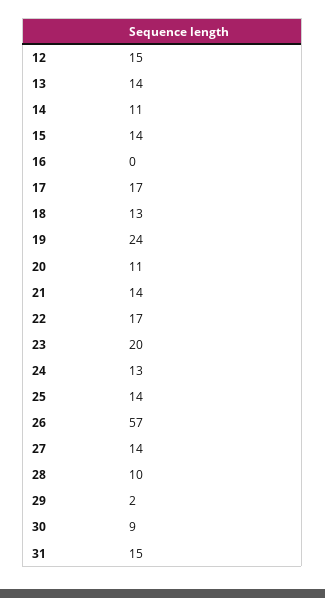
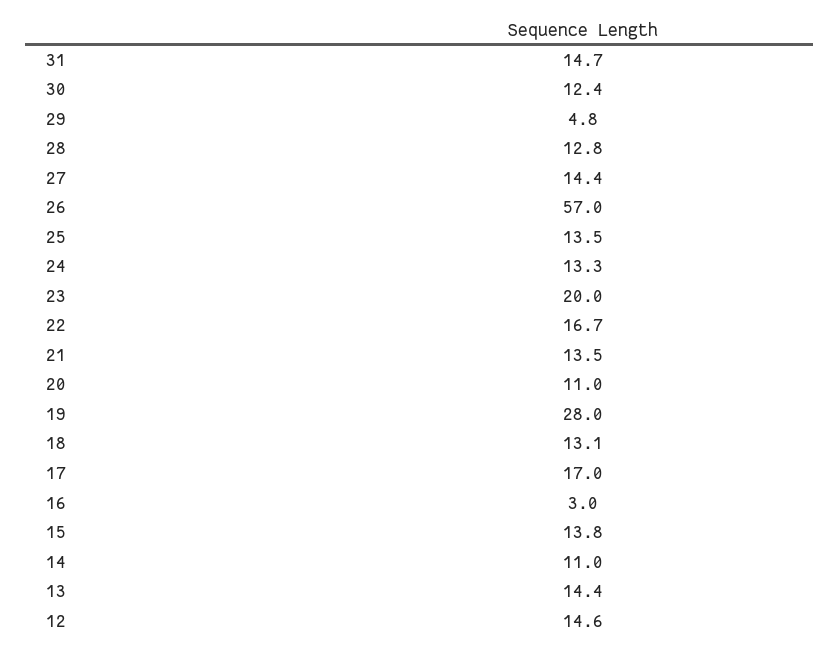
16: 0 -> 3
19: 24 -> 28
28: 10 -> 12.8
29: 2 -> 4.8
30: 9 -> 12.4

